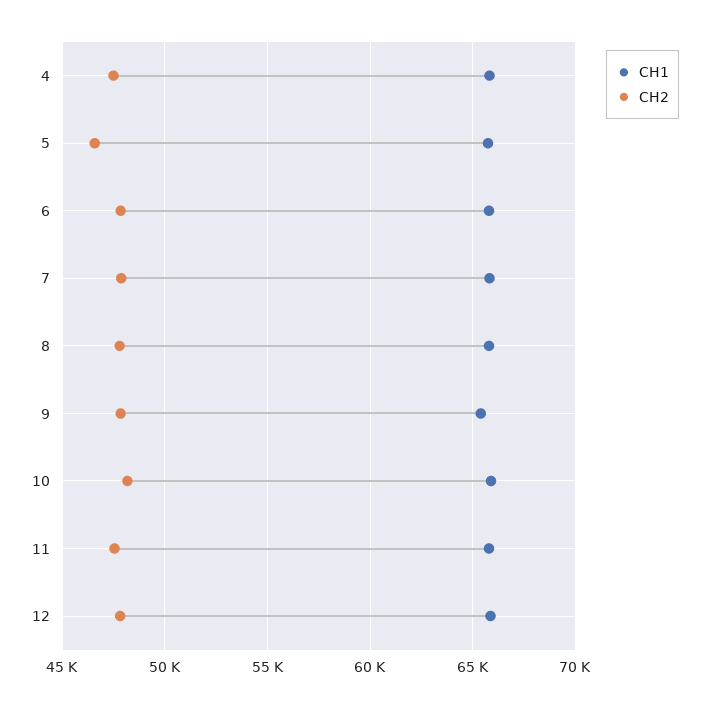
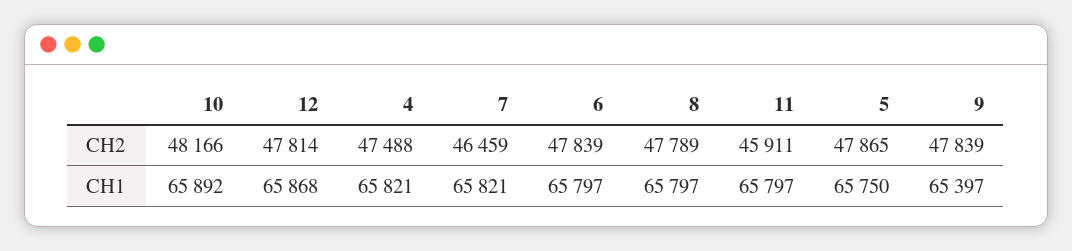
CH2, 5: 46500 -> 47865
CH2, 7: 48000 -> 46459
CH2, 11: 47500 -> 45911

